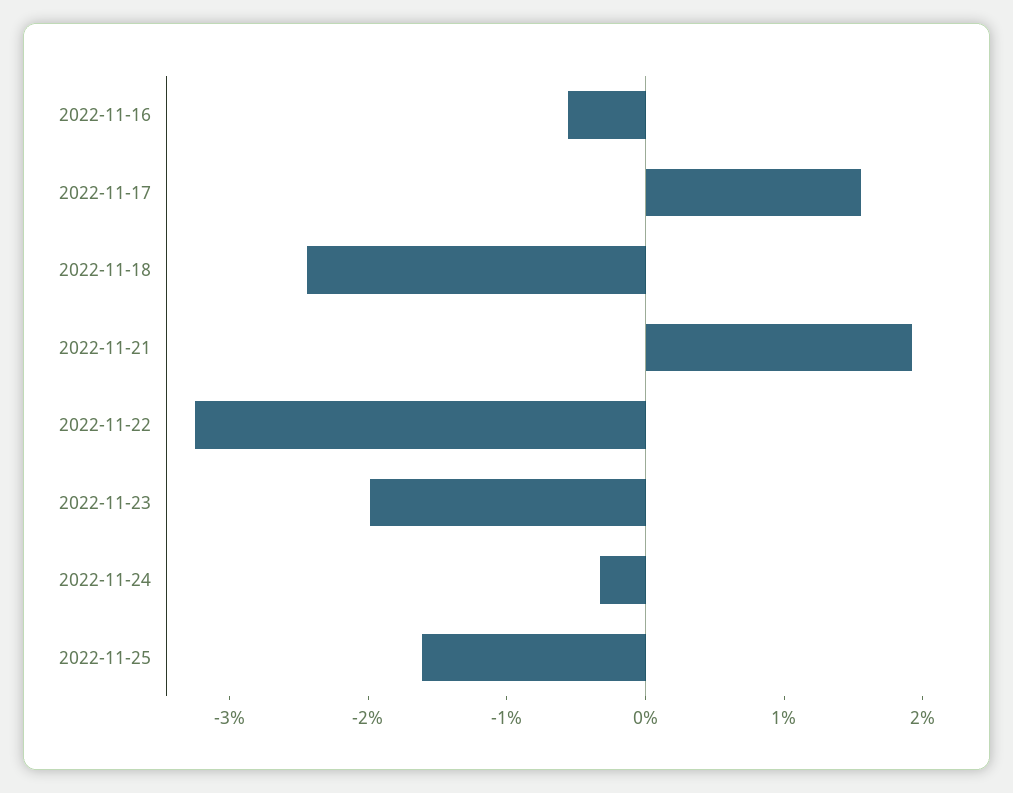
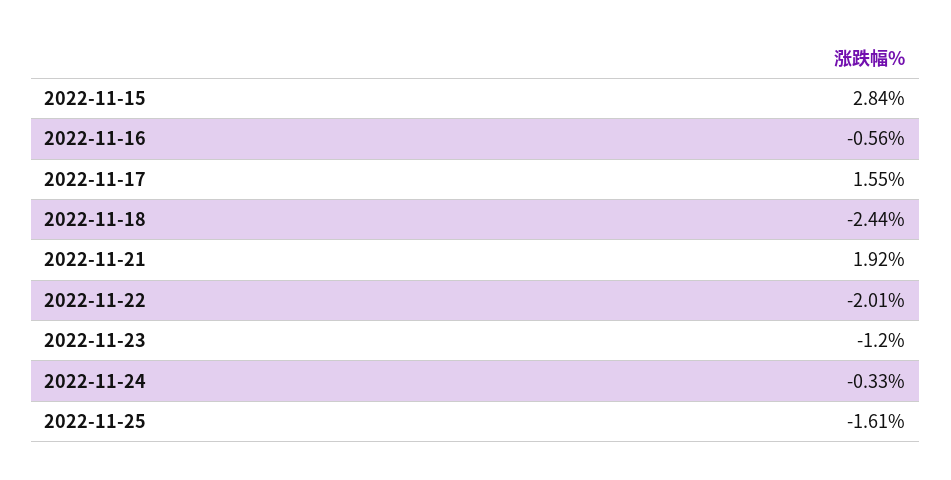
2022-11-22: -3.2 -> -2.01
2022-11-23: -2 -> -1.2
2022-11-15: none -> 2.84

